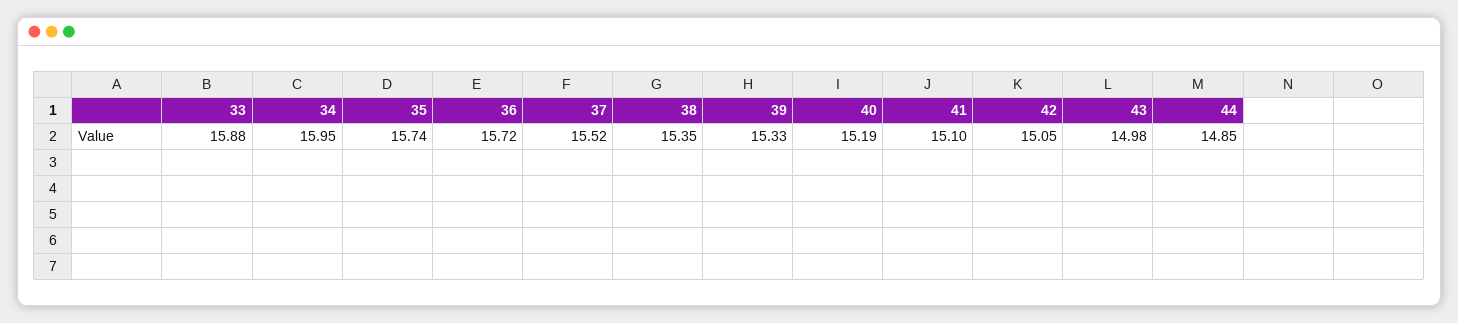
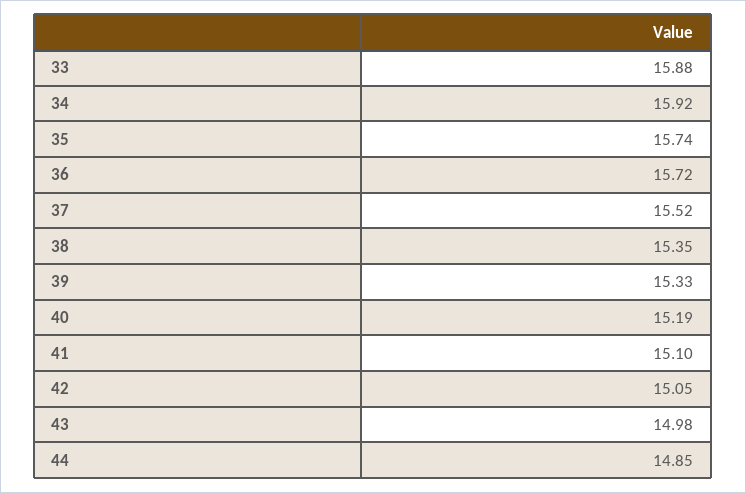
34: 15.95 -> 15.92

